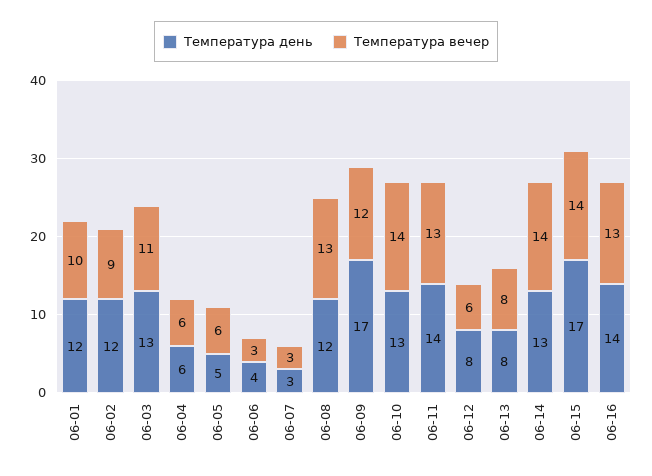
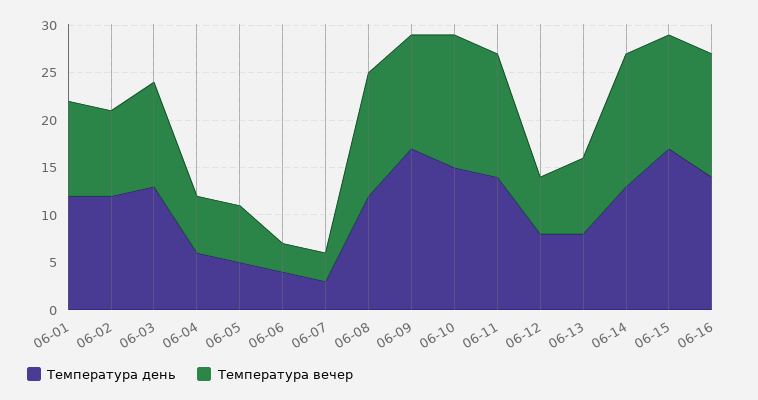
Температура день, 06-10: 13 -> 15
Температура вечер, 06-15: 14 -> 12

